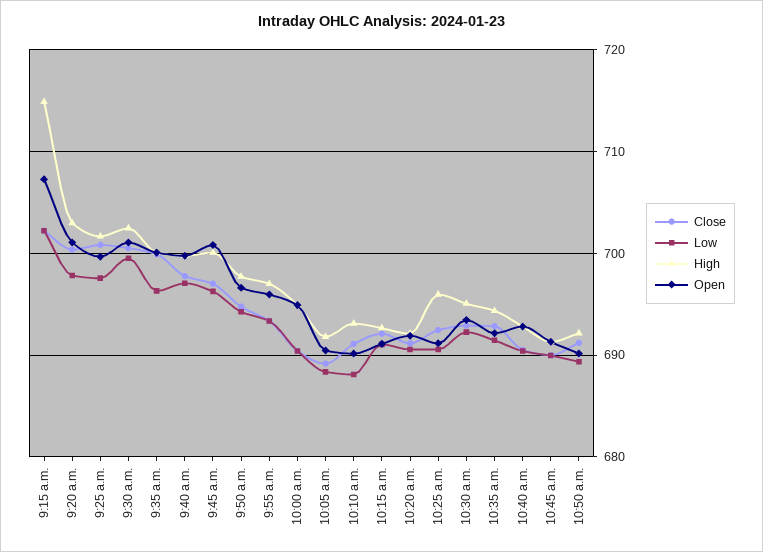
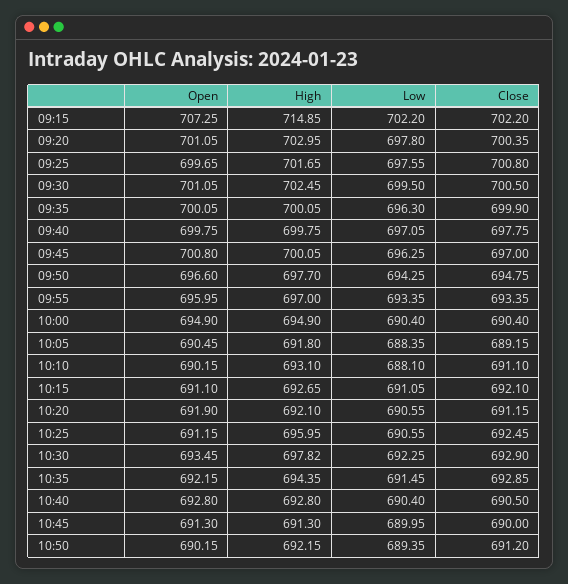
High, 10:30 a.m.: 695 -> 697.82

